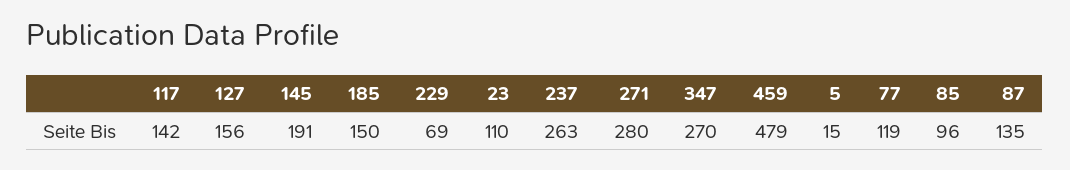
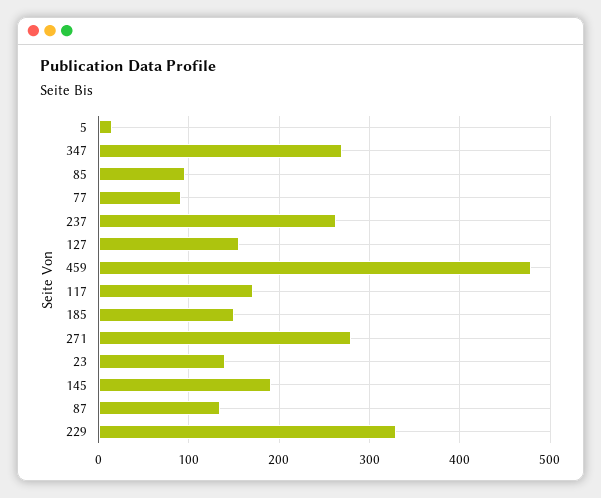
117: 142 -> 170
229: 69 -> 330
23: 110 -> 140
77: 119 -> 90

